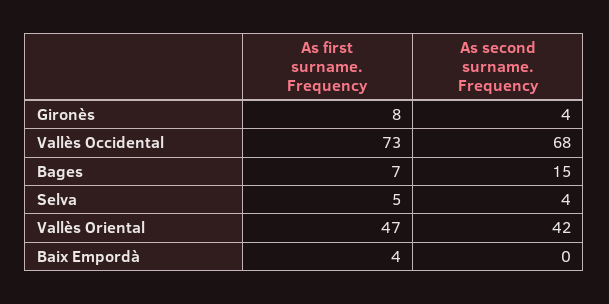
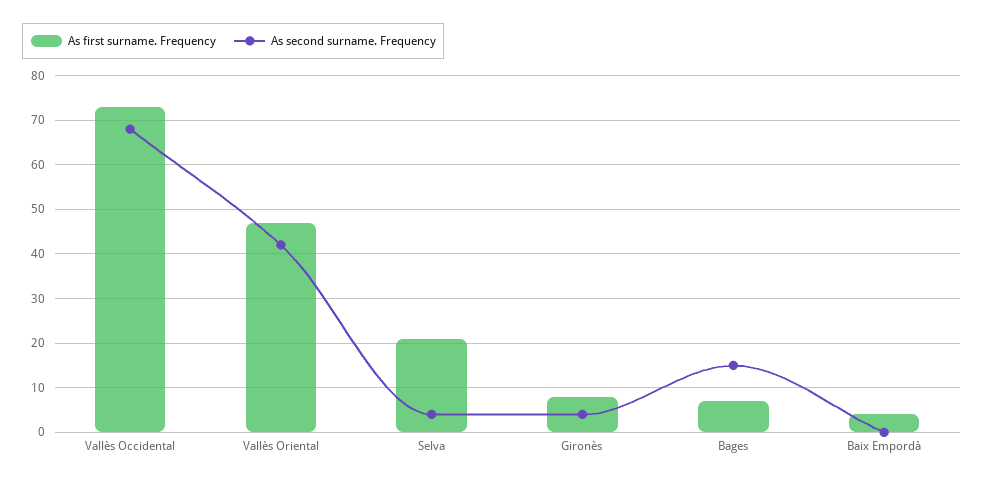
As first surname. Frequency, Selva: 5 -> 20

